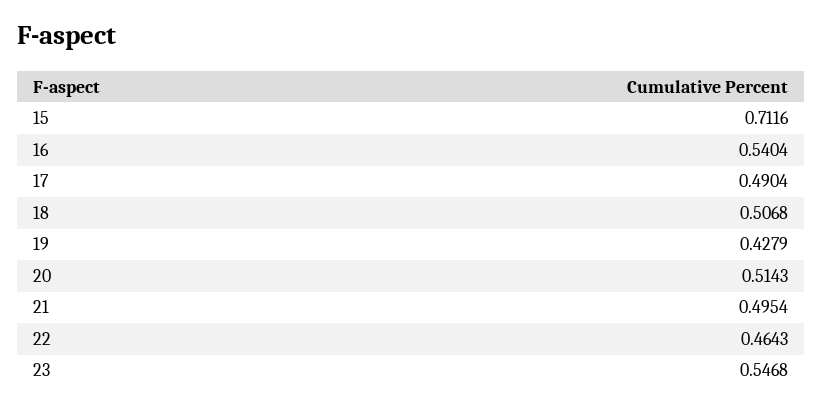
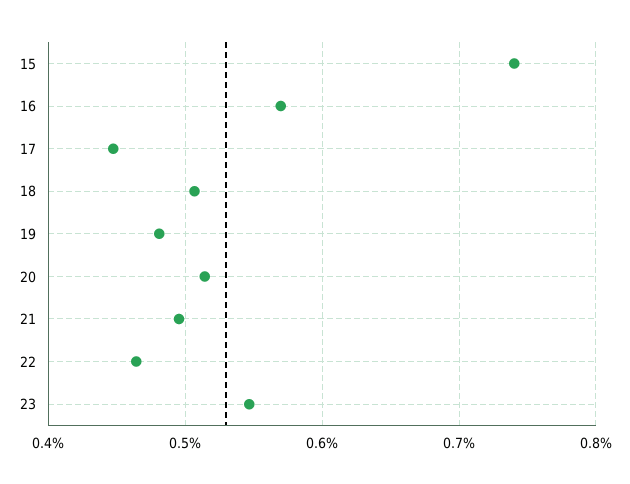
15: 0.7116 -> 0.74
16: 0.5404 -> 0.57
17: 0.4904 -> 0.45
19: 0.4279 -> 0.48

